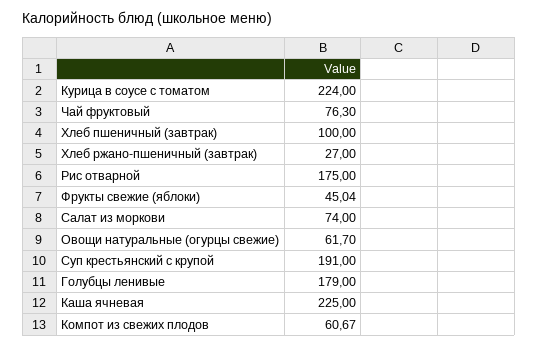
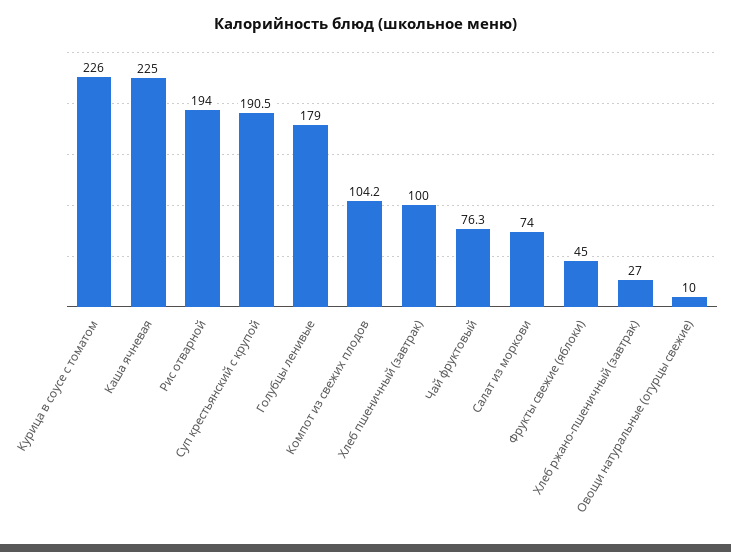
Курица в соусе с томатом: 224 -> 226
Рис отварной: 175 -> 194
Фрукты свежие (яблоки): 45.04 -> 45
Овощи натуральные (огурцы свежие): 61.7 -> 10
Суп крестьянский с крупой: 191 -> 190.5
Компот из свежих плодов: 60.67 -> 104.2

